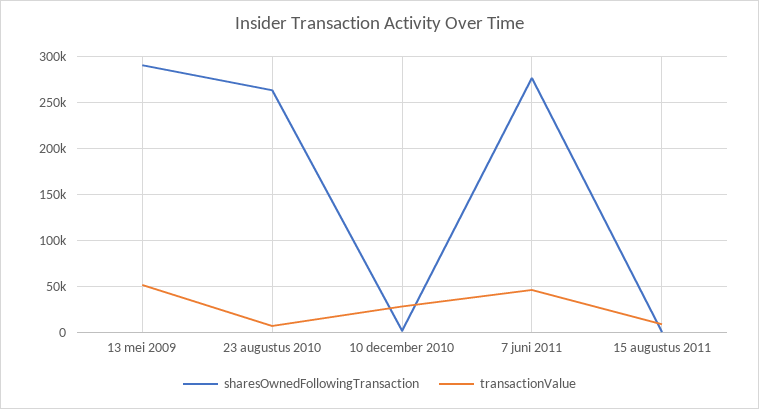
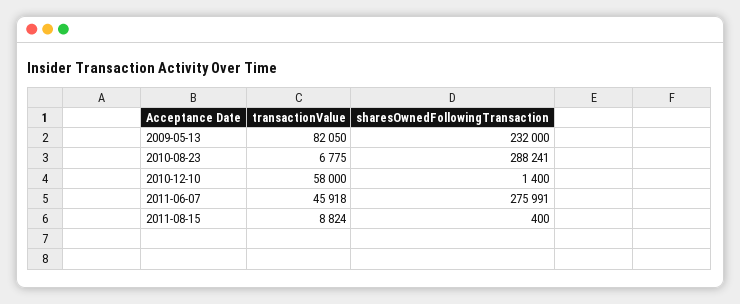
sharesOwnedFollowingTransaction, 13 mei 2009: 290000 -> 232000
transactionValue, 13 mei 2009: 50000 -> 82050
sharesOwnedFollowingTransaction, 23 augustus 2010: 260000 -> 288241
transactionValue, 10 december 2010: 30000 -> 58000

